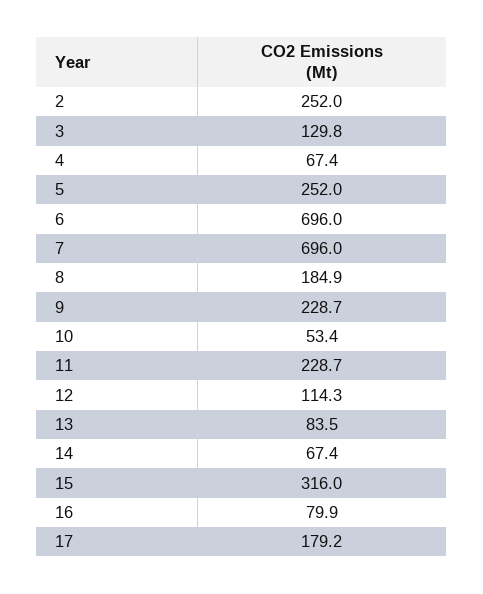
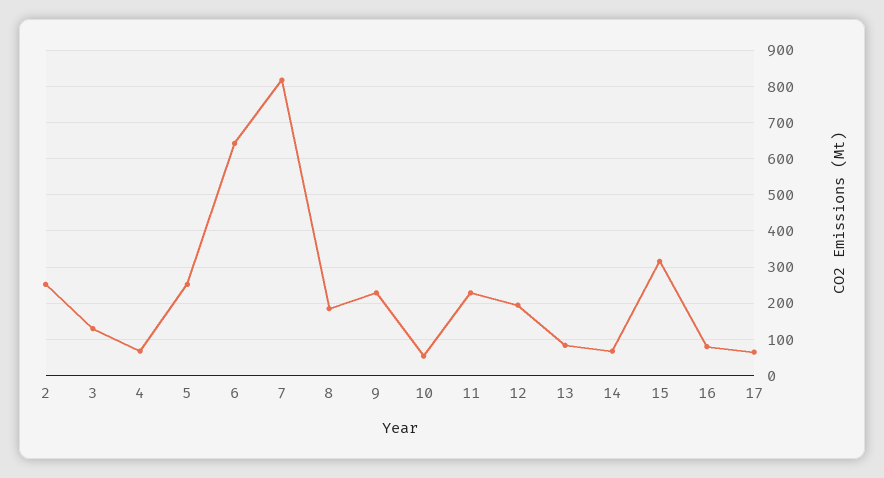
6: 696 -> 640
7: 696 -> 820
12: 114.3 -> 200
17: 179.2 -> 60

